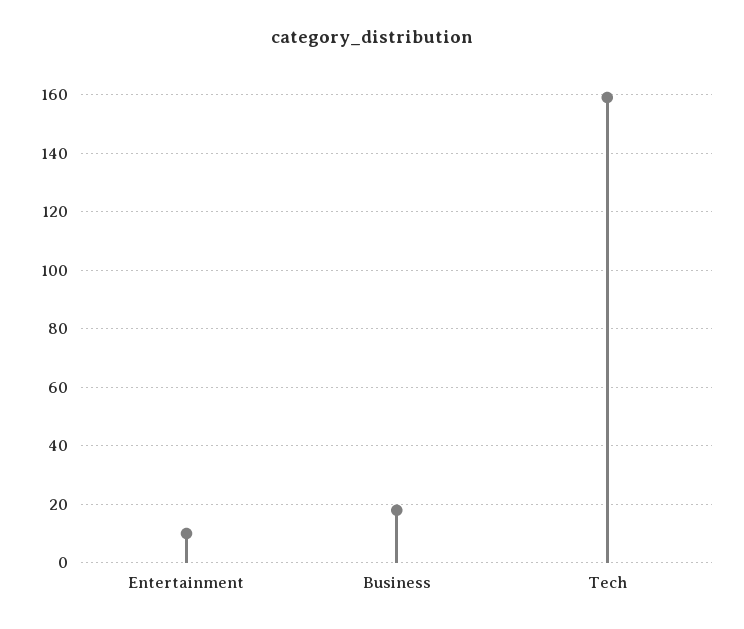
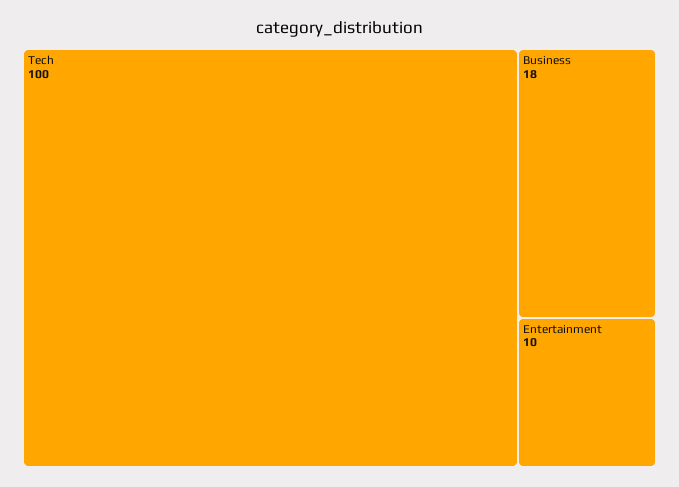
Tech: 160 -> 100

